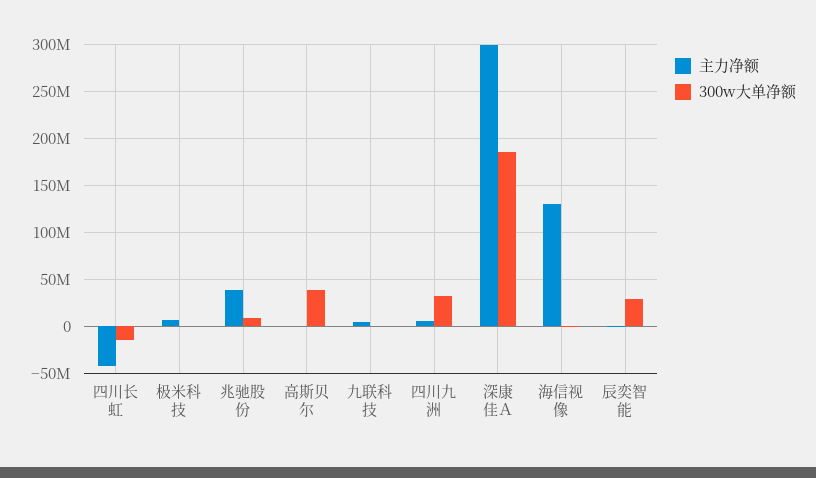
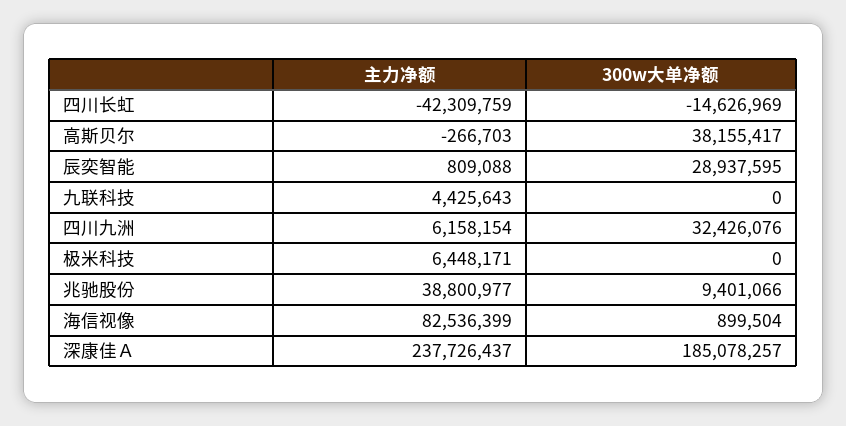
主力净额, 深康佳Ａ: 300000000 -> 237726437
主力净额, 海信视像: 130000000 -> 82536399

